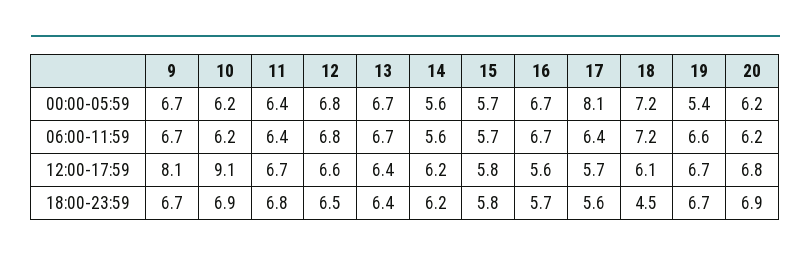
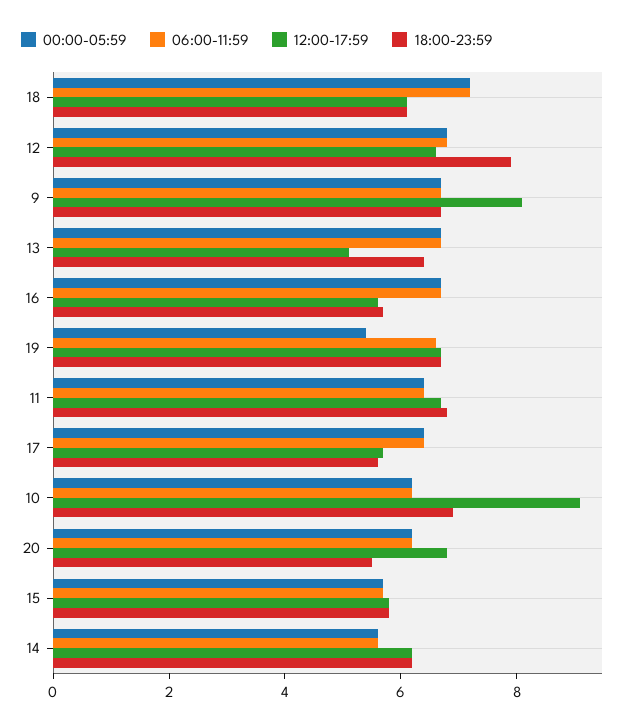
00:00-05:59, 17: 8.1 -> 6.5
12:00-17:59, 13: 6.4 -> 5
18:00-23:59, 12: 6.5 -> 8
18:00-23:59, 18: 4.5 -> 6
18:00-23:59, 20: 6.9 -> 5.5

